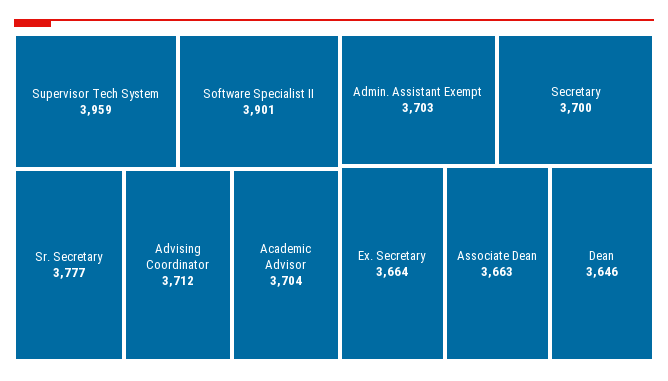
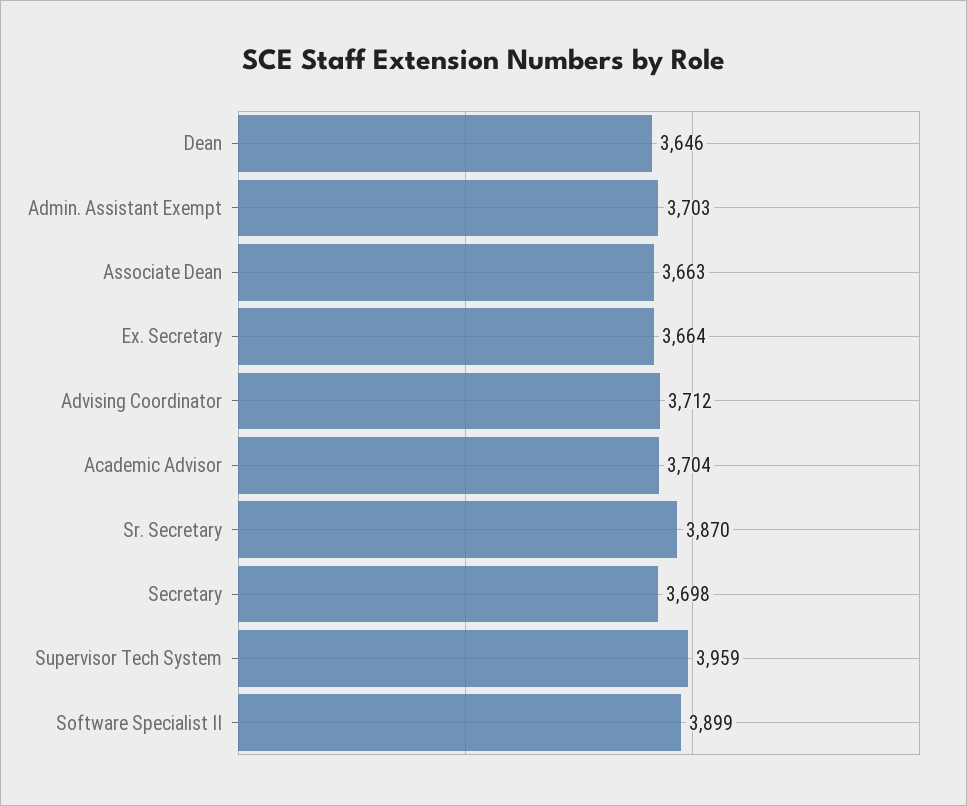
Software Specialist II: 3901 -> 3899
Sr. Secretary: 3777 -> 3870
Secretary: 3700 -> 3698

